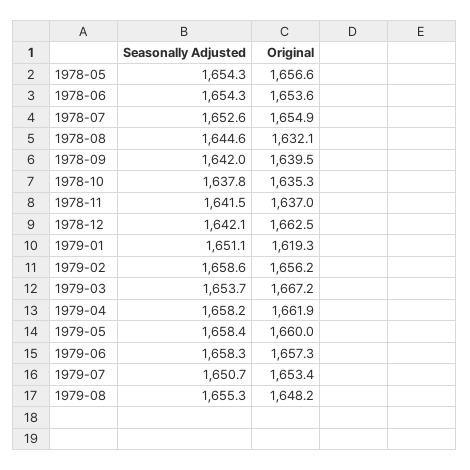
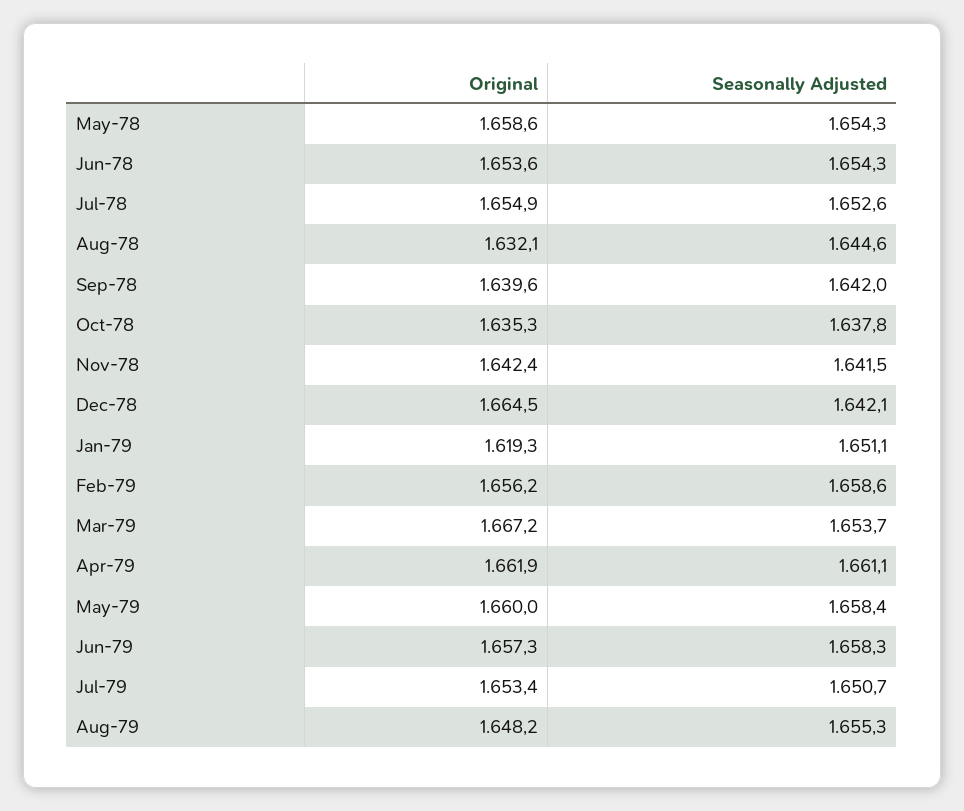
Original, 1978-05: 1656.6 -> 1658.6
Original, 1978-09: 1639.5 -> 1639.6
Original, 1978-11: 1637 -> 1642.4
Original, 1978-12: 1662.5 -> 1664.5
Seasonally Adjusted, 1979-04: 1658.2 -> 1661.1

